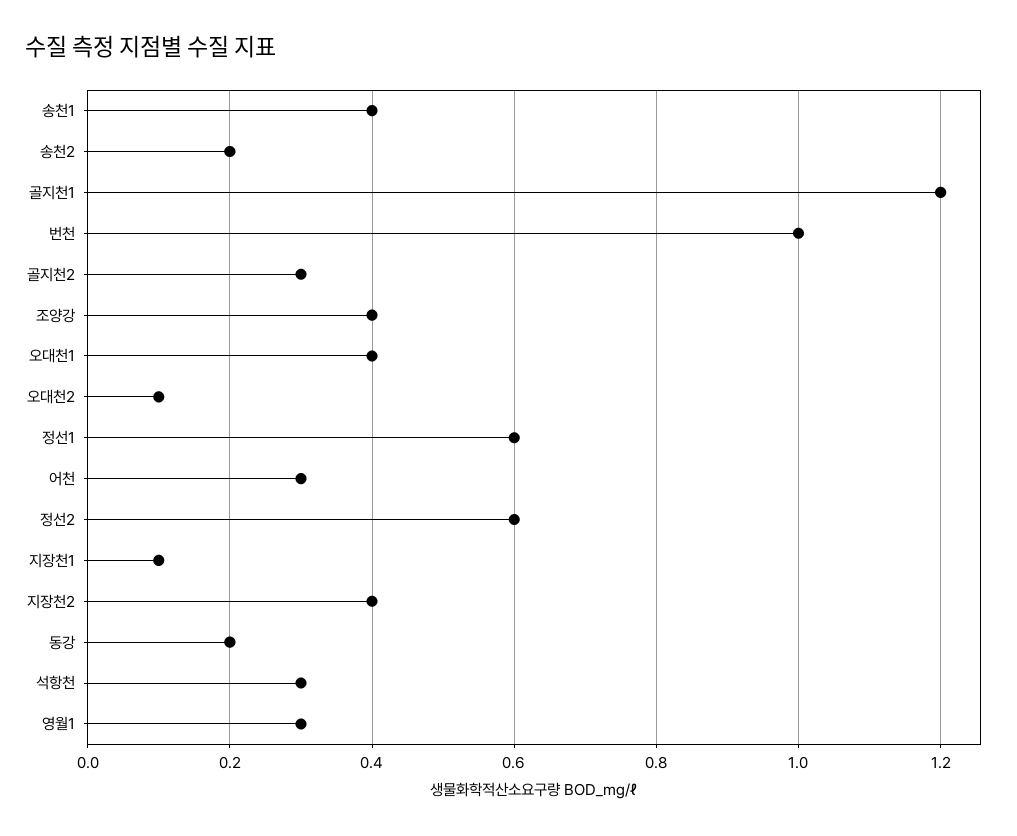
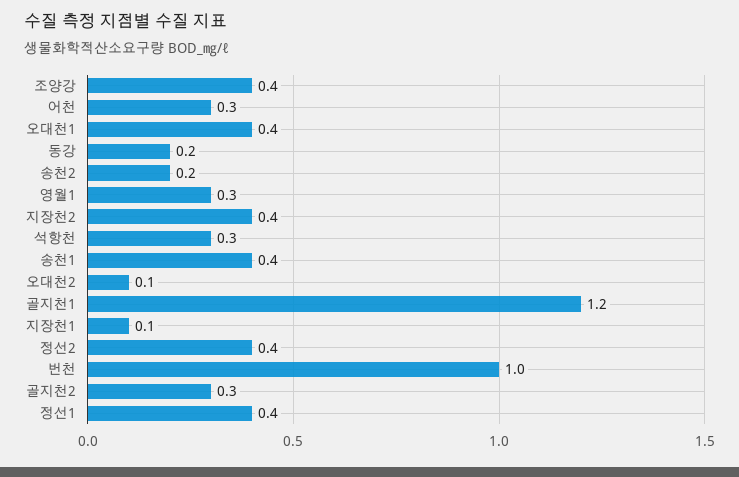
정선1: 0.6 -> 0.4
정선2: 0.6 -> 0.4

